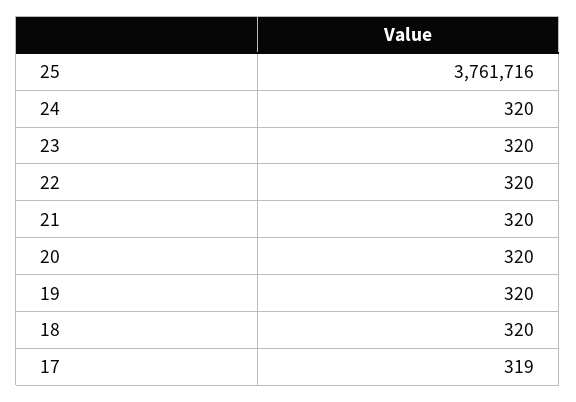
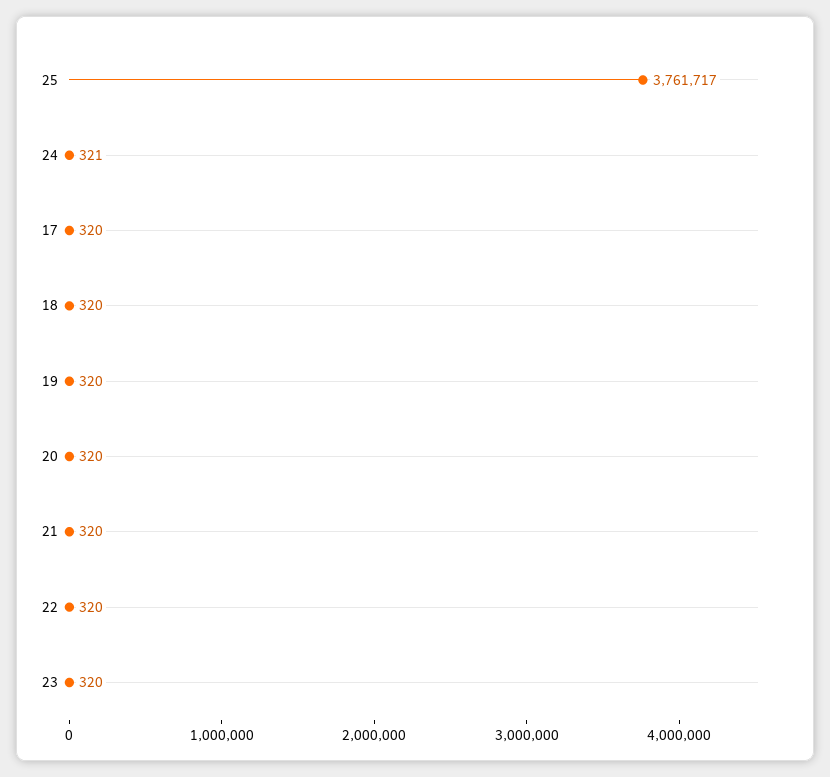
25: 3761716 -> 3761717
24: 320 -> 321
17: 319 -> 320

